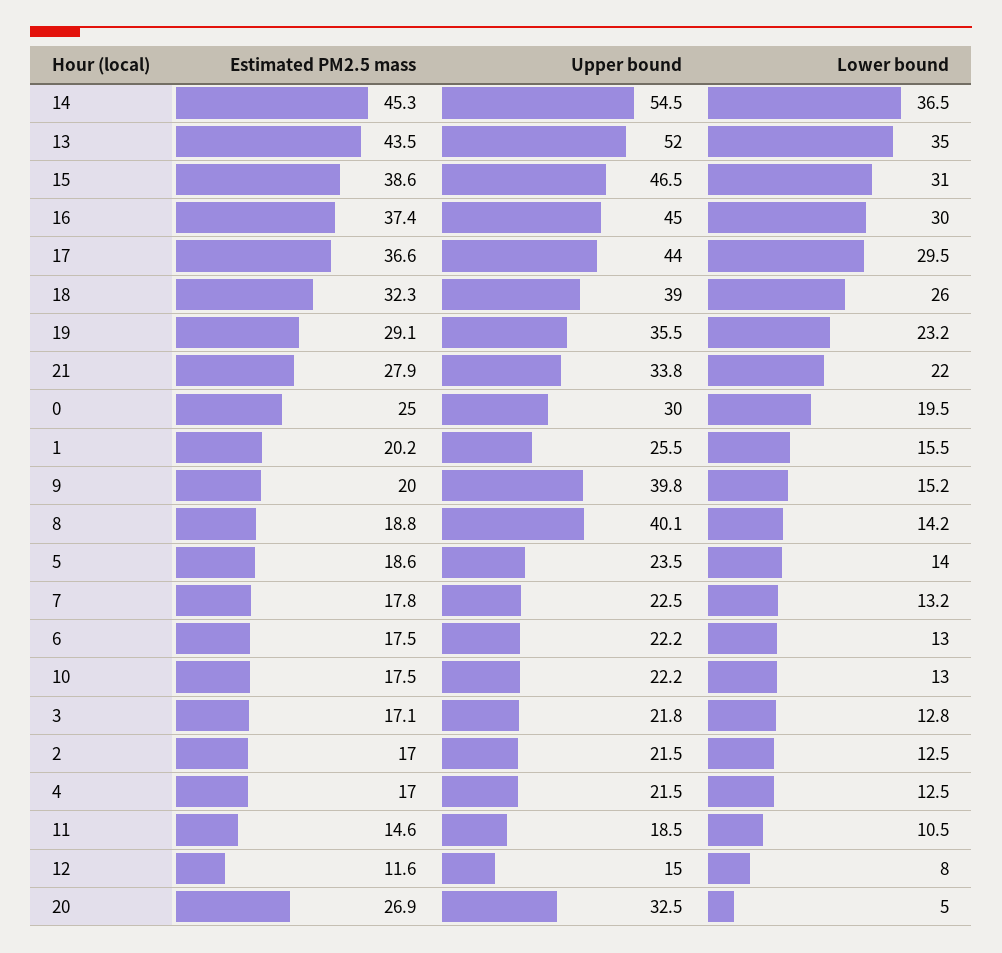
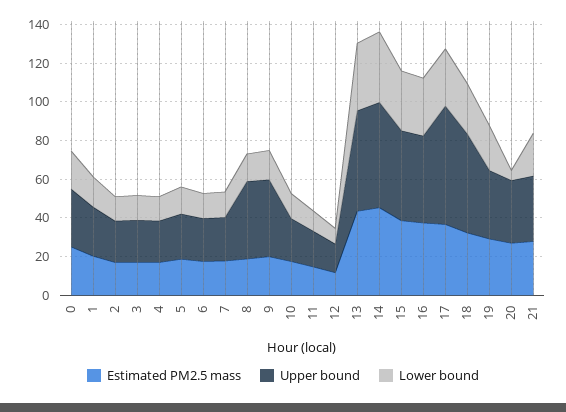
Upper bound, 17: 44 -> 60
Upper bound, 18: 39 -> 50

